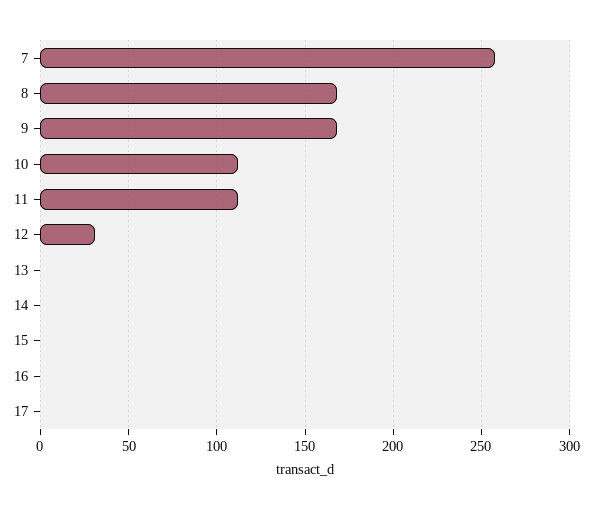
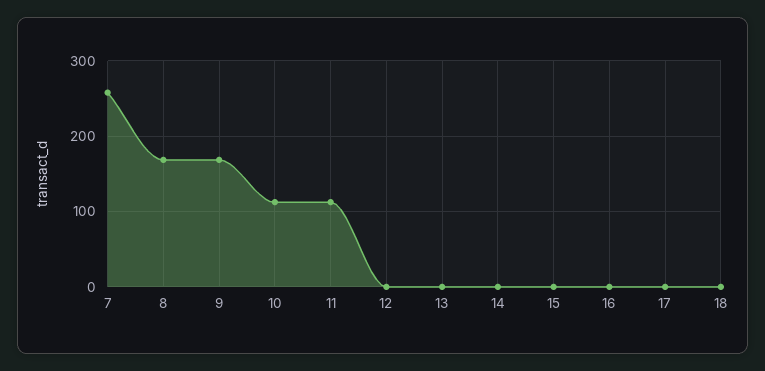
12: 30 -> 0
18: none -> 0

